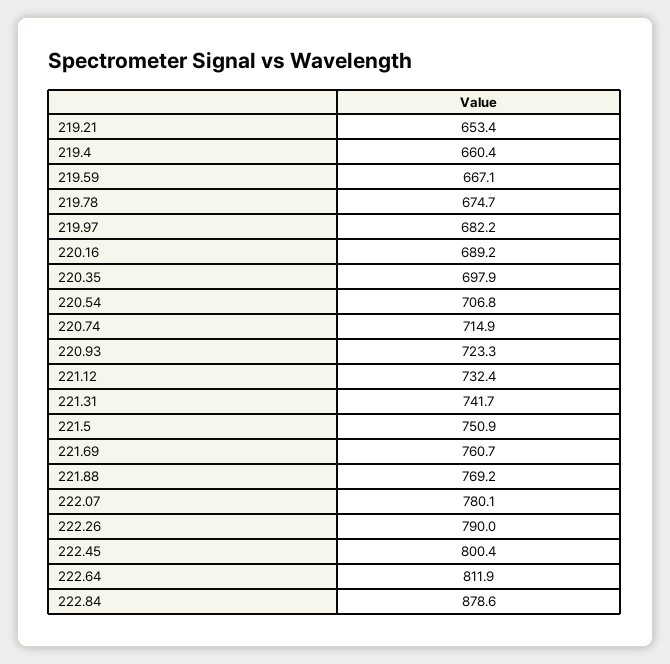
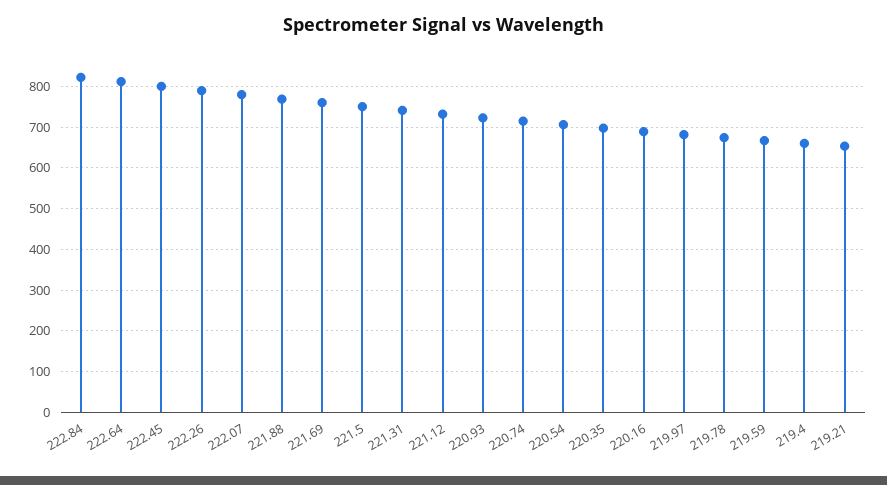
222.84: 878.6 -> 820

